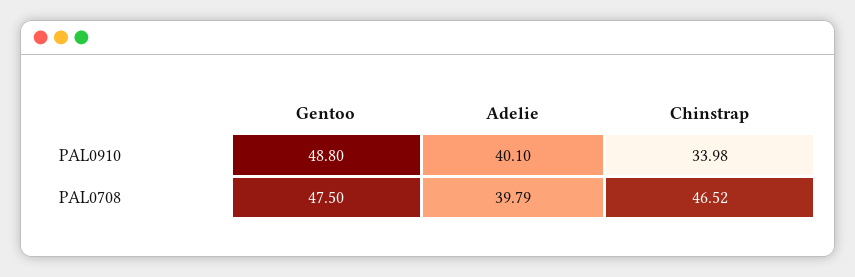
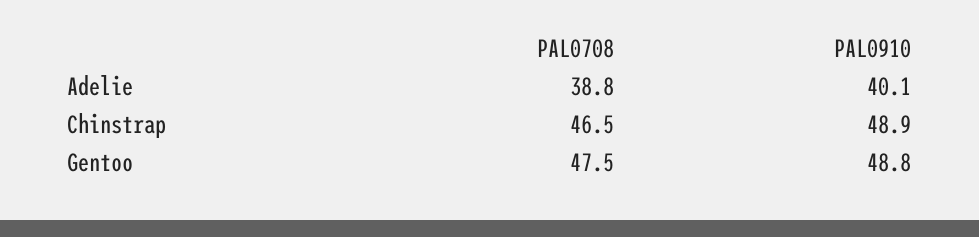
Chinstrap, PAL0910: 33.98 -> 48.9
Adelie, PAL0708: 39.79 -> 38.8

